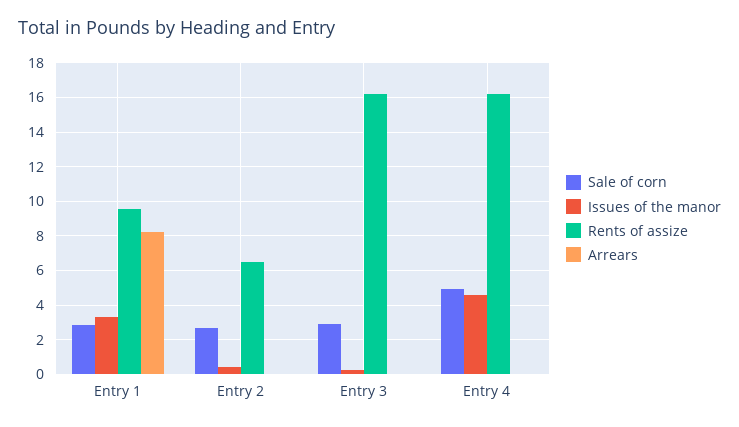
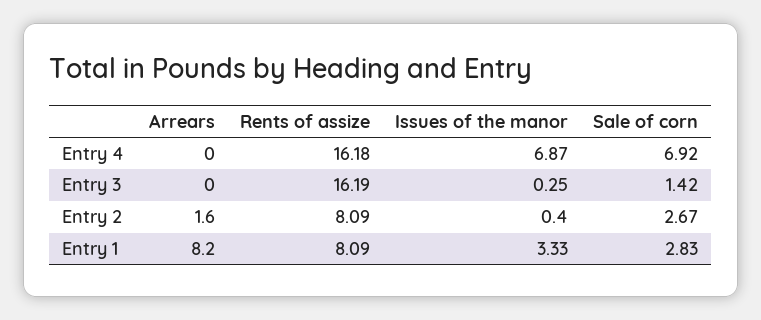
Rents of assize, Entry 1: 9.5 -> 8.09
Rents of assize, Entry 2: 6.5 -> 8.09
Arrears, Entry 2: 0 -> 1.6
Sale of corn, Entry 3: 3 -> 1.42
Sale of corn, Entry 4: 5 -> 6.92
Issues of the manor, Entry 4: 4.5 -> 6.87

